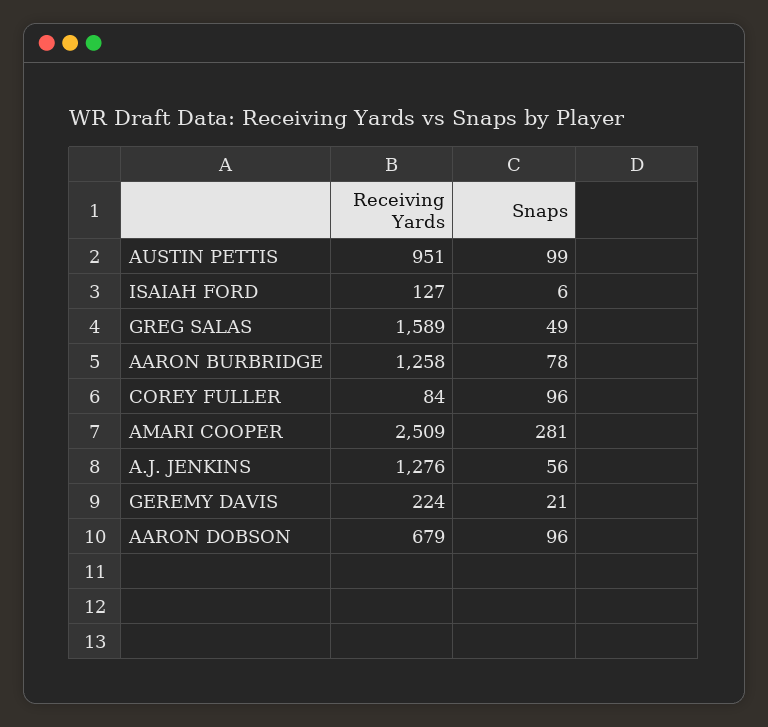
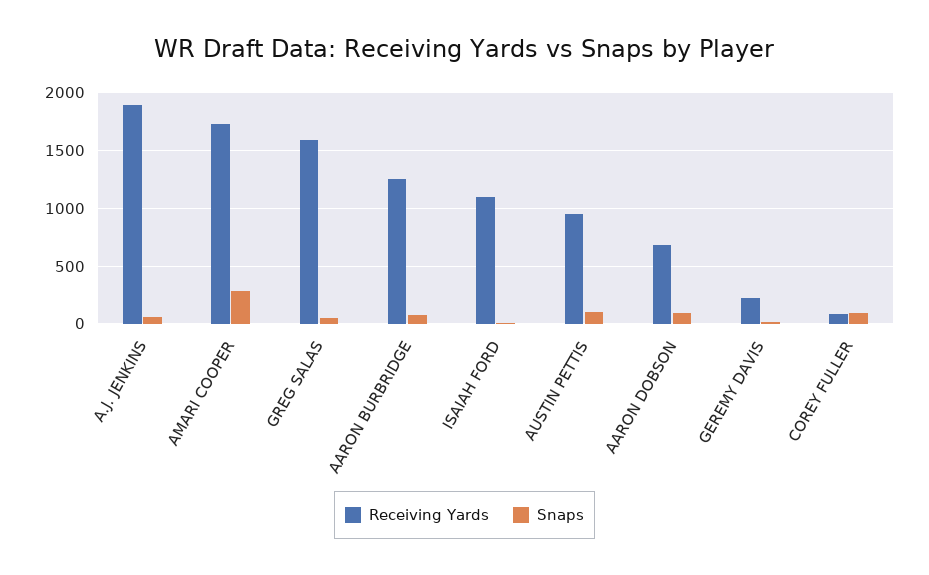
Receiving Yards, ISAIAH FORD: 127 -> 1100
Receiving Yards, AMARI COOPER: 2509 -> 1700
Receiving Yards, A.J. JENKINS: 1276 -> 1900

